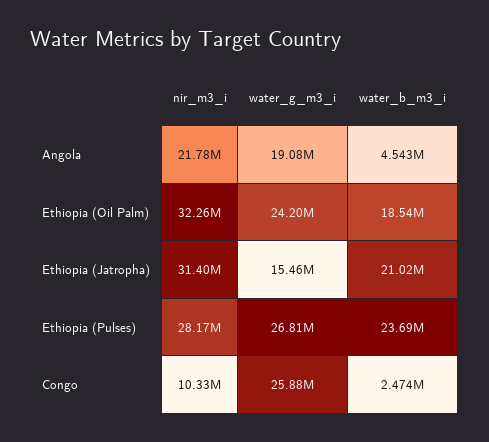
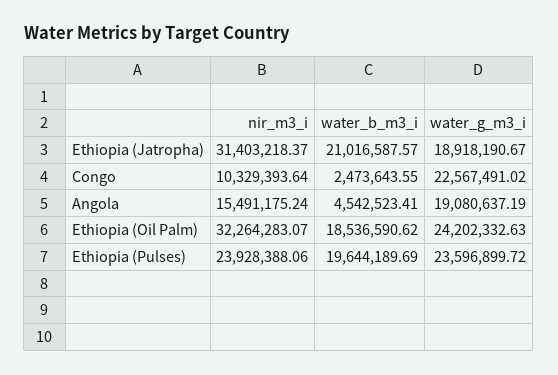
nir_m3_i, Angola: 21780000 -> 15491175.24
water_g_m3_i, Ethiopia (Jatropha): 15460000 -> 18918190.67
nir_m3_i, Ethiopia (Pulses): 28170000 -> 23928388.06
water_g_m3_i, Ethiopia (Pulses): 26810000 -> 23596899.72
water_b_m3_i, Ethiopia (Pulses): 23690000 -> 19644189.69
water_g_m3_i, Congo: 25880000 -> 22567491.02

